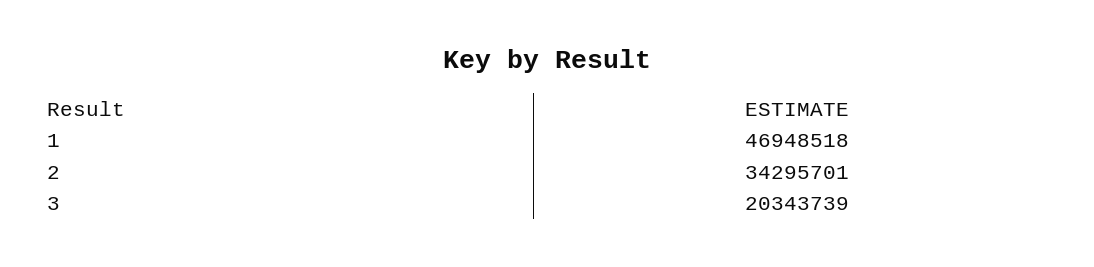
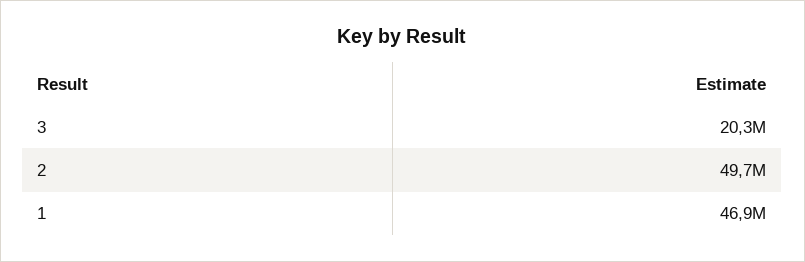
2: 34295701 -> 49700000

